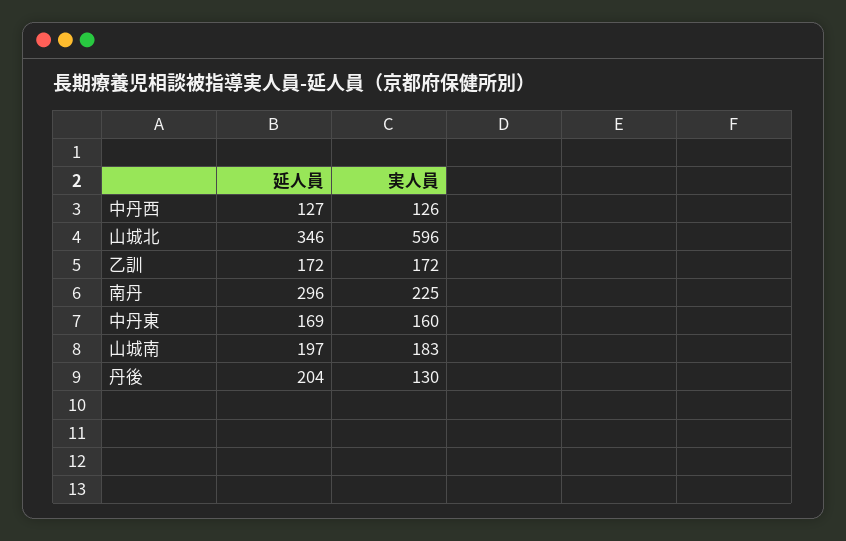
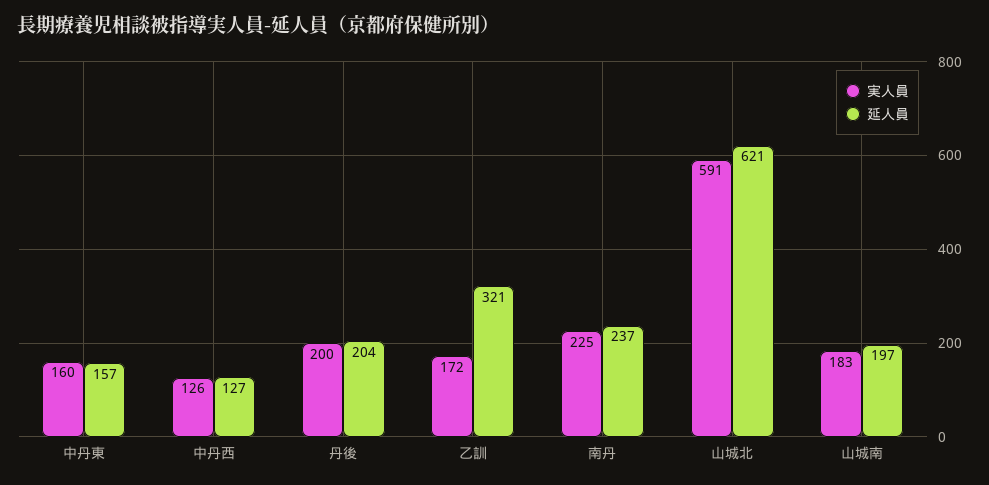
延人員, 山城北: 346 -> 621
実人員, 山城北: 596 -> 591
延人員, 乙訓: 172 -> 321
延人員, 南丹: 296 -> 237
延人員, 中丹東: 169 -> 157
実人員, 丹後: 130 -> 200

